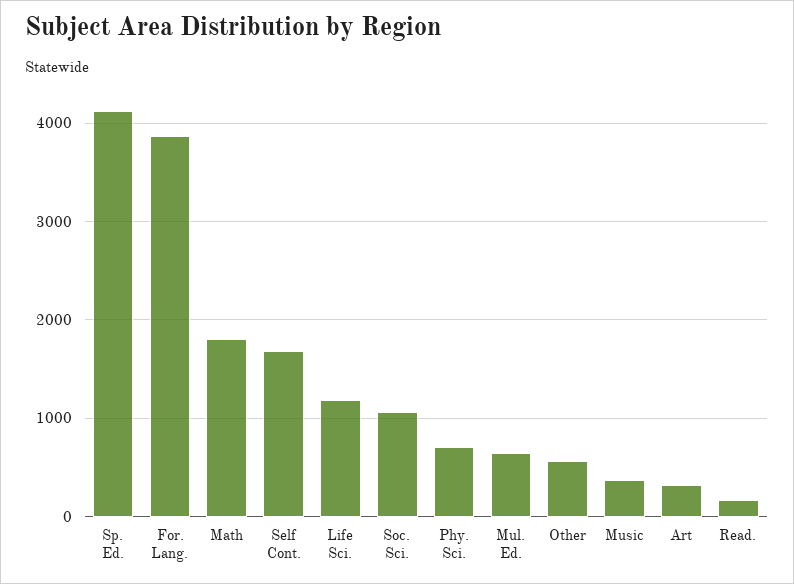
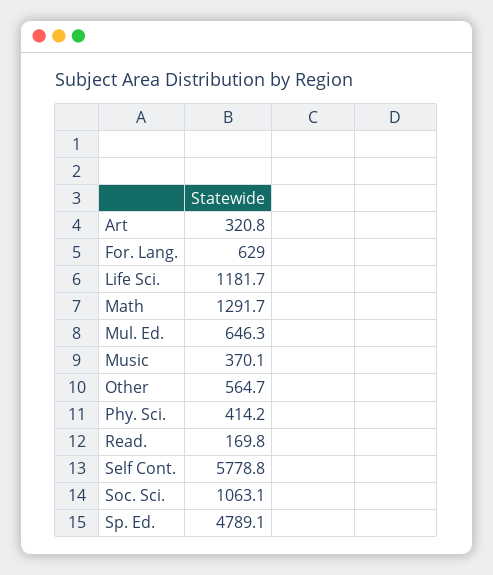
Sp. Ed.: 4100 -> 4789.1
For. Lang.: 3900 -> 629
Math: 1800 -> 1291.7
Self Cont.: 1700 -> 5778.8
Phy. Sci.: 700 -> 414.2

